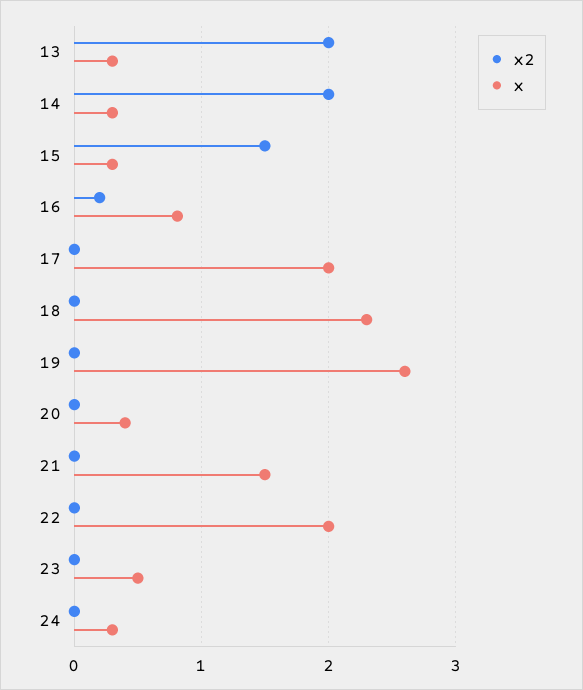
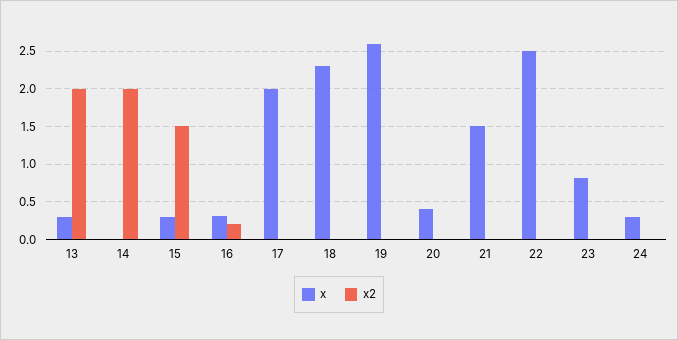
x, 14: 0.3 -> 0
x, 16: 0.8 -> 0.3
x, 22: 2 -> 2.5
x, 23: 0.5 -> 0.8

